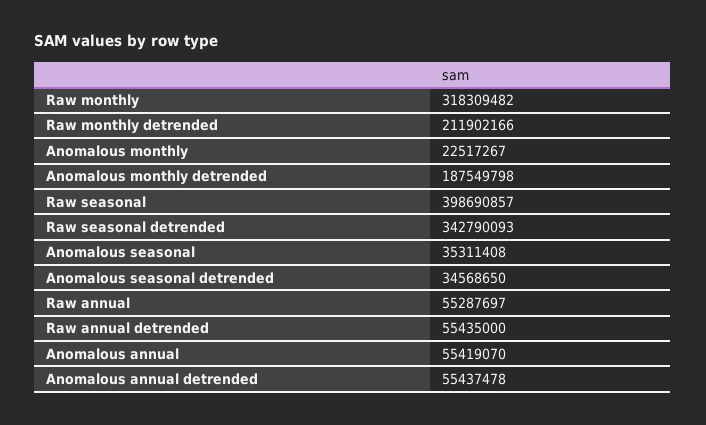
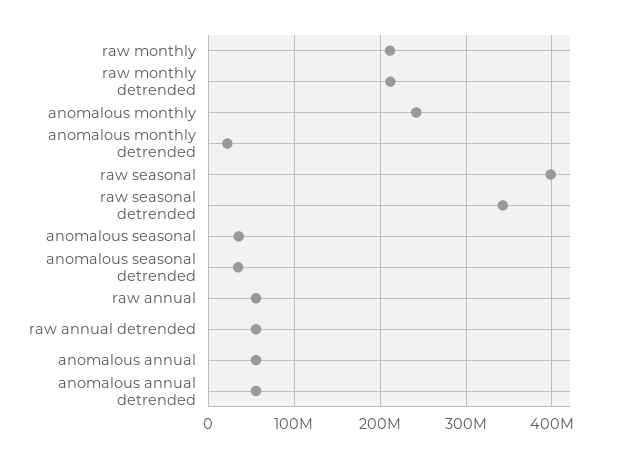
Raw monthly: 318309482 -> 210000000
Anomalous monthly: 22517267 -> 240000000
Anomalous monthly detrended: 187549798 -> 20000000

